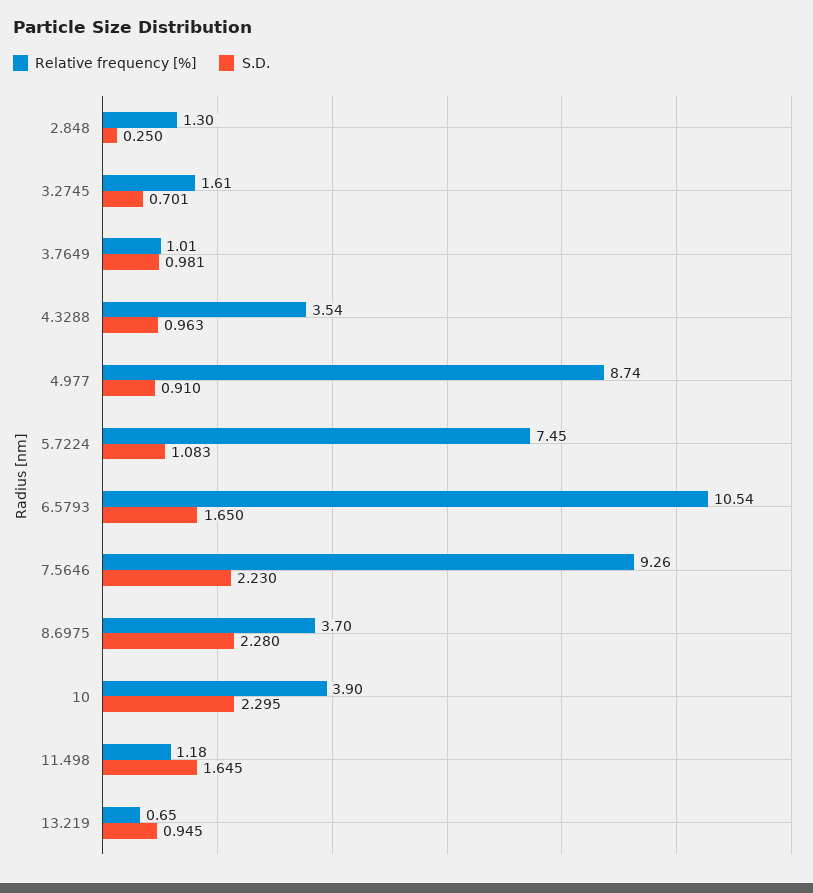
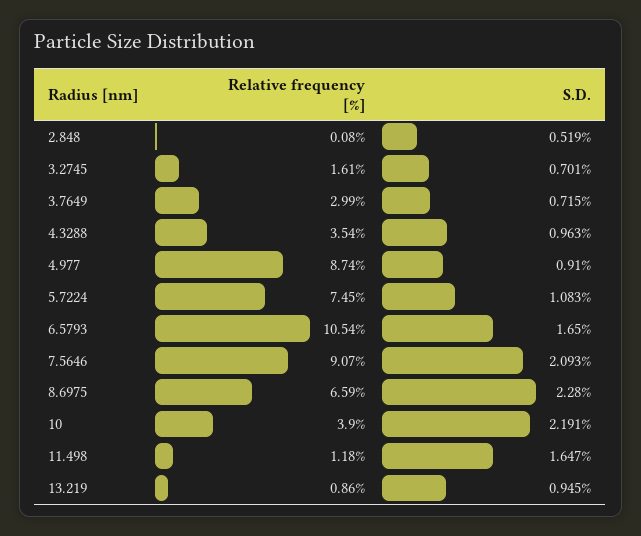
Relative frequency [%], 2.848: 1.3 -> 0.08
S.D., 2.848: 0.25 -> 0.519
Relative frequency [%], 3.7649: 1.01 -> 2.99
S.D., 3.7649: 0.981 -> 0.715
Relative frequency [%], 7.5646: 9.26 -> 9.07
S.D., 7.5646: 2.23 -> 2.093
Relative frequency [%], 8.6975: 3.7 -> 6.59
S.D., 10: 2.295 -> 2.191
S.D., 11.498: 1.645 -> 1.647
Relative frequency [%], 13.219: 0.65 -> 0.86

